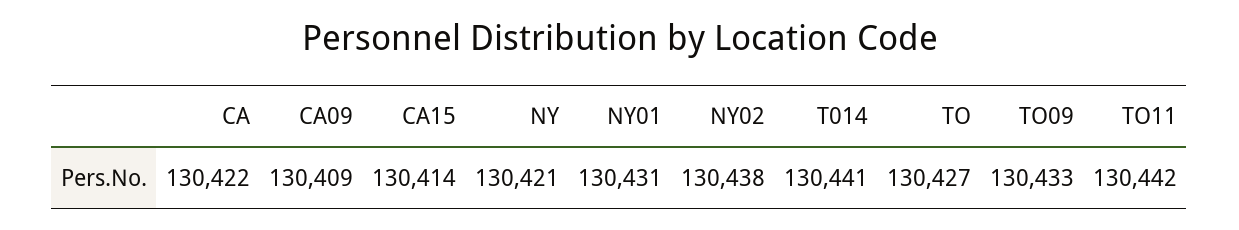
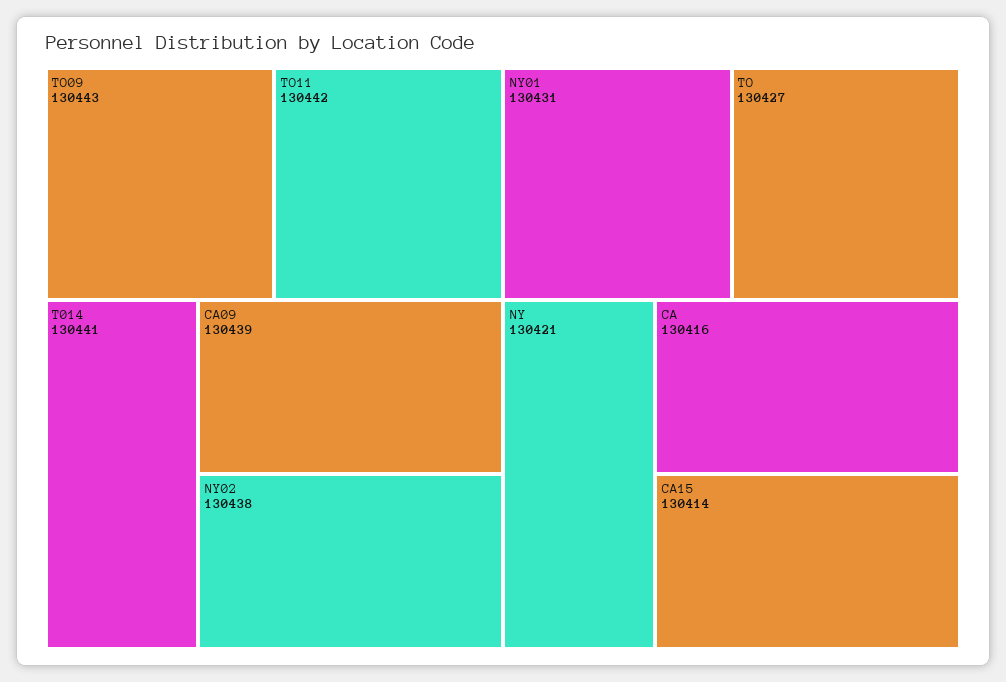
CA: 130422 -> 130416
CA09: 130409 -> 130439
TO09: 130433 -> 130443

